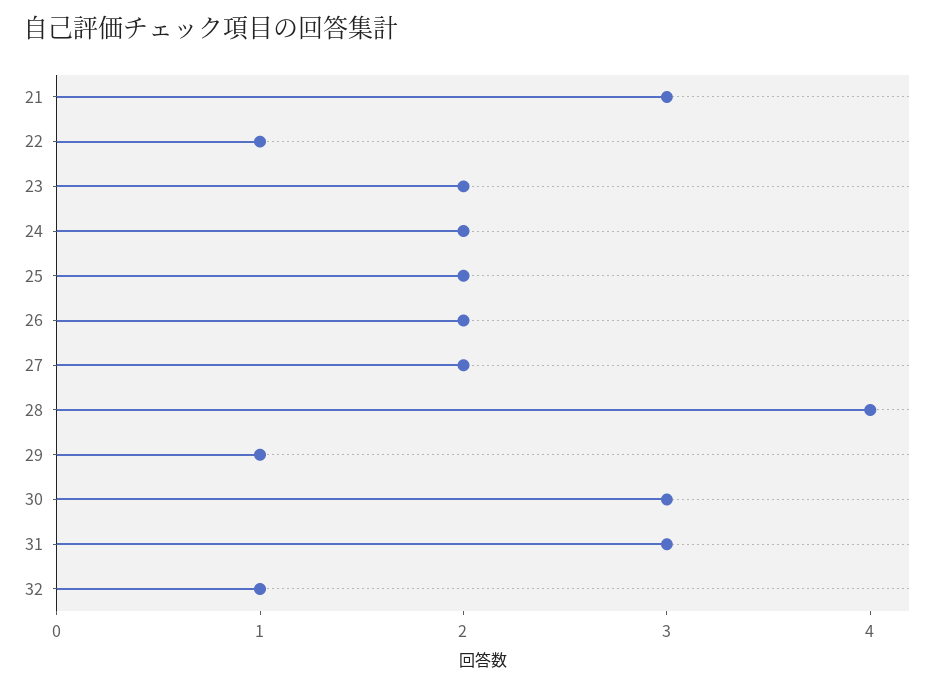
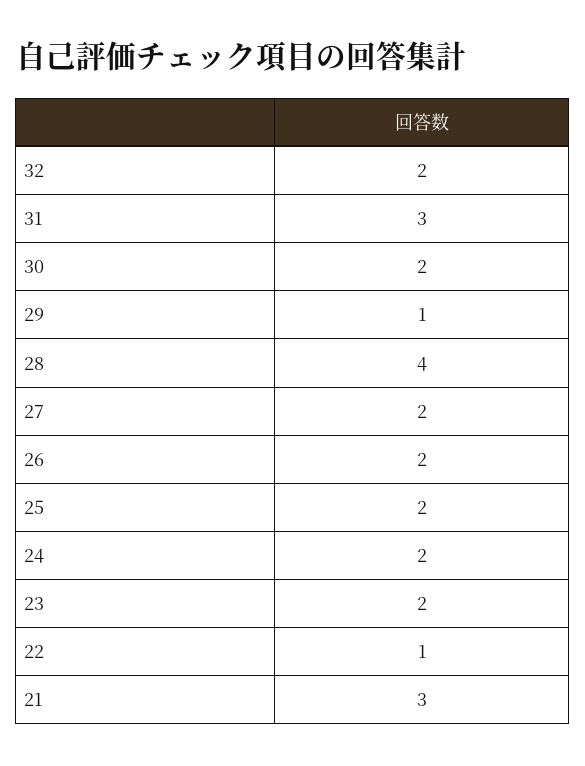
30: 3 -> 2
32: 1 -> 2

